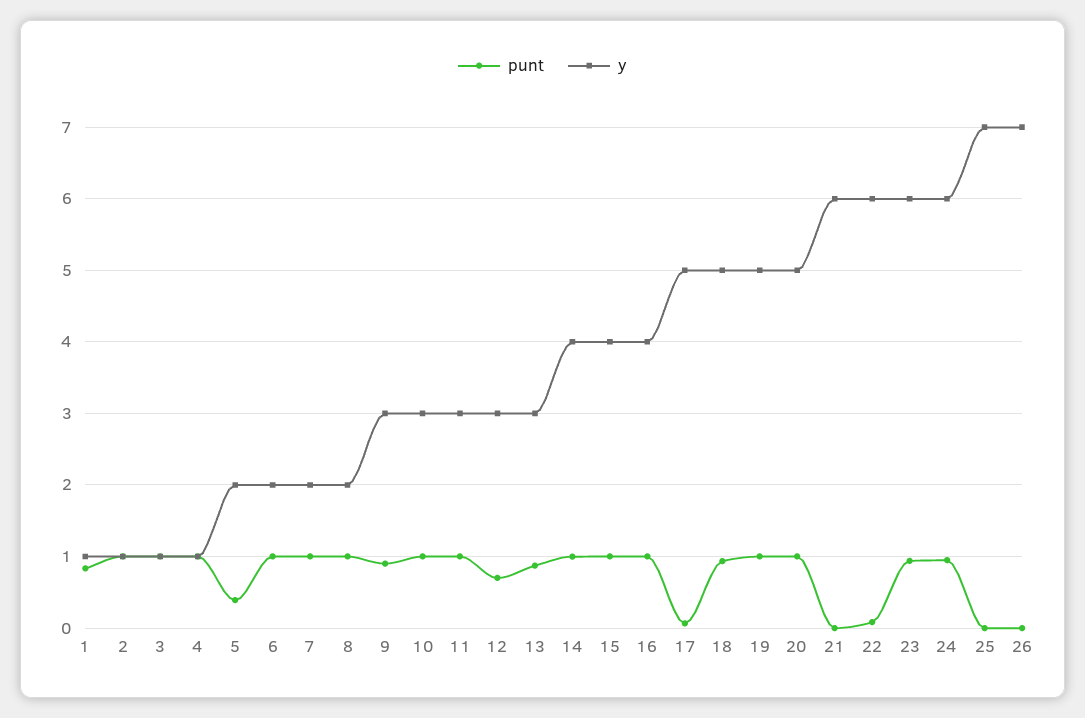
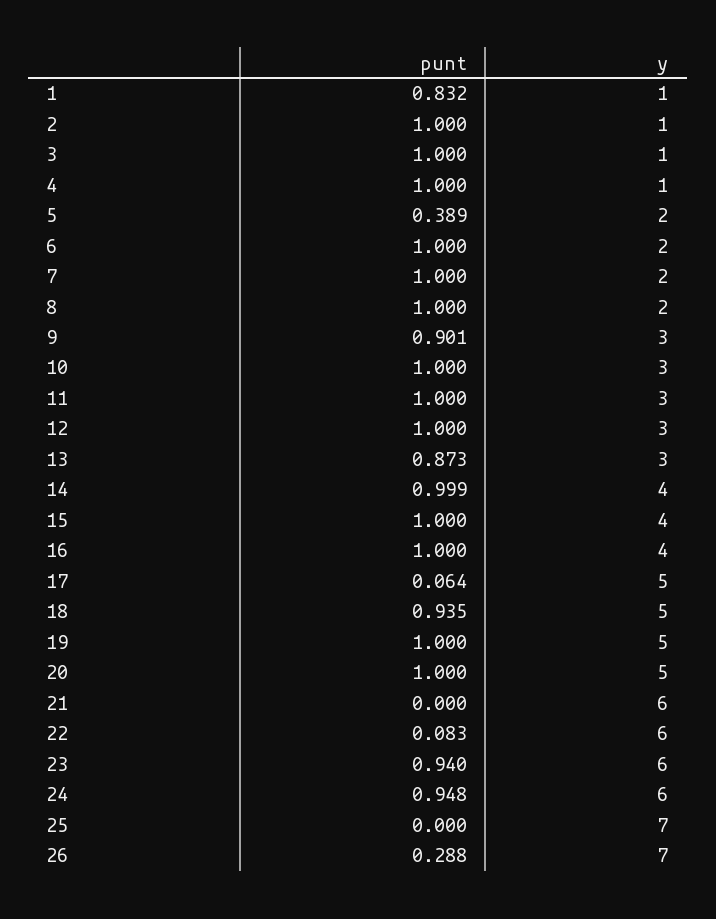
punt, 12: 0.7 -> 1
punt, 26: 0 -> 0.288

